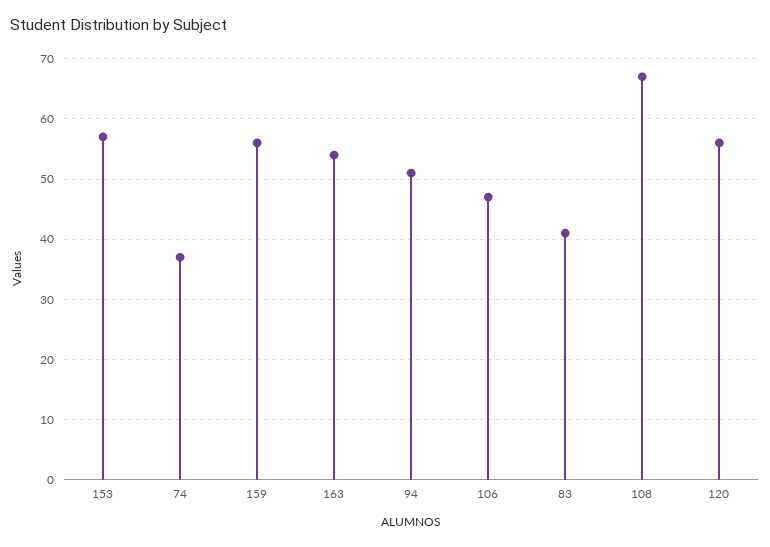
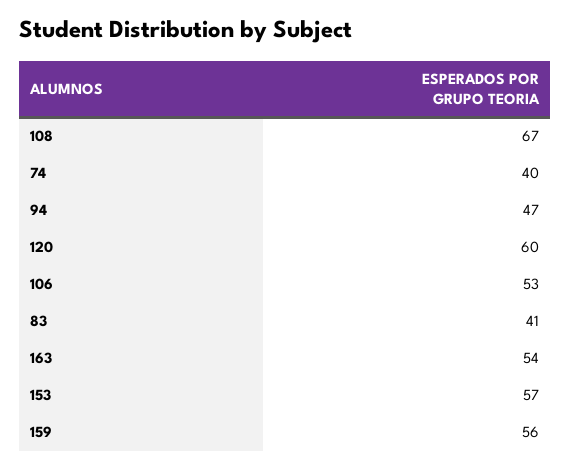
74: 37 -> 40
94: 51 -> 47
106: 47 -> 53
120: 56 -> 60

